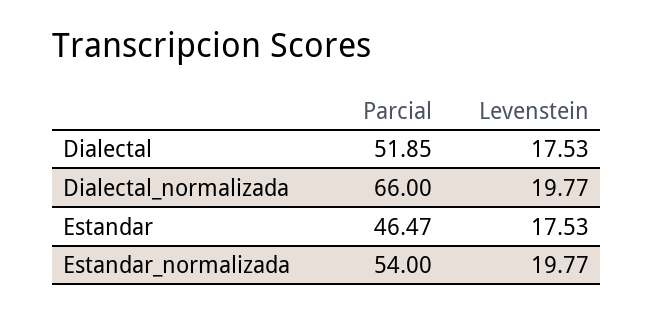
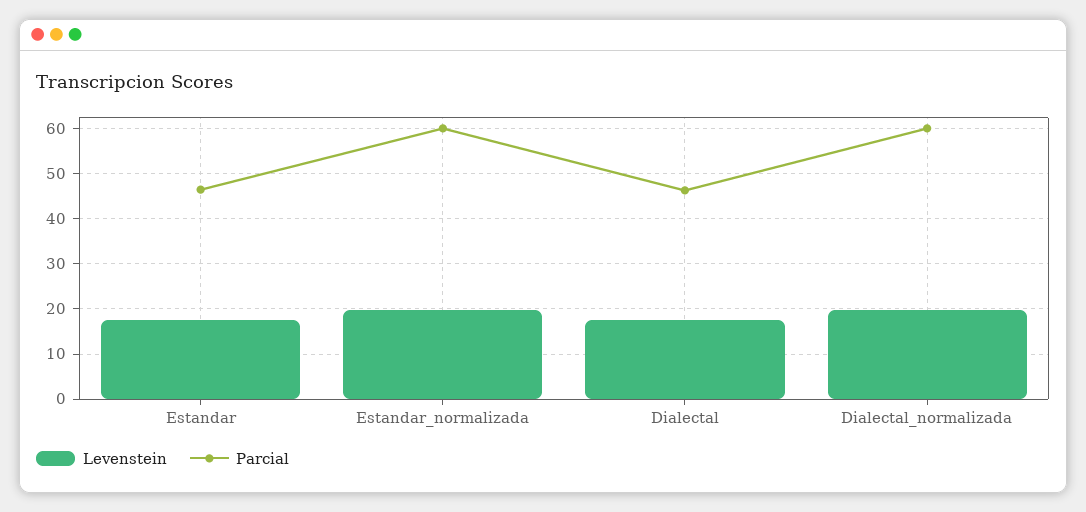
Parcial, Dialectal: 51.85 -> 46
Parcial, Dialectal_normalizada: 66 -> 60
Parcial, Estandar_normalizada: 54 -> 60

